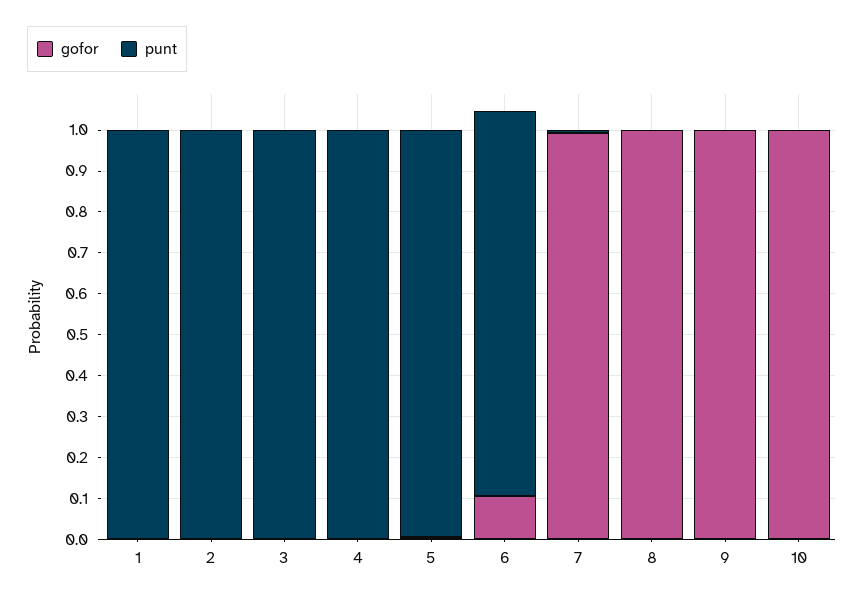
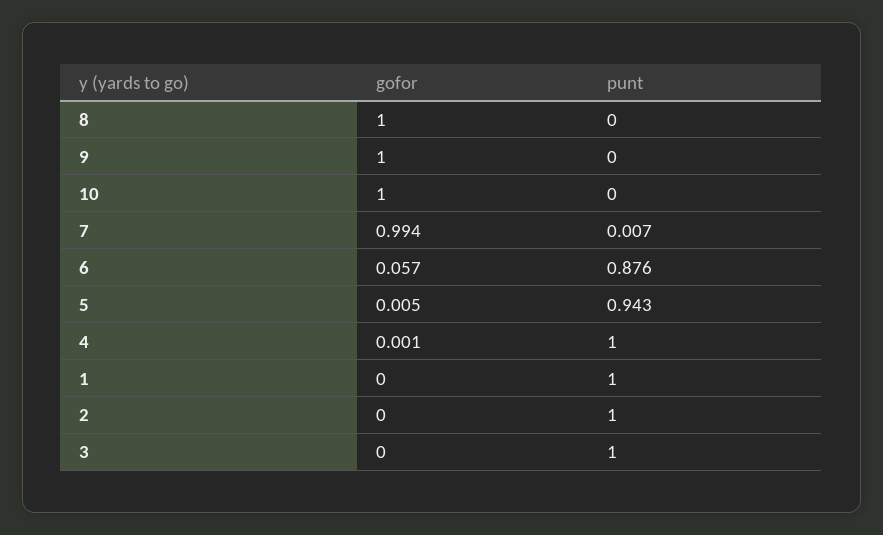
punt, 5: 1 -> 0.943
gofor, 6: 0.1 -> 0.057
punt, 6: 0.94 -> 0.876

